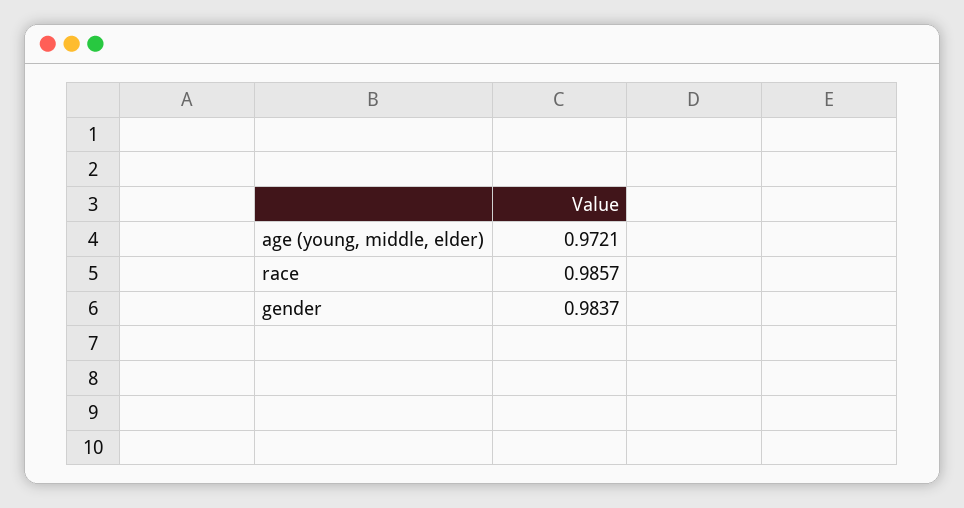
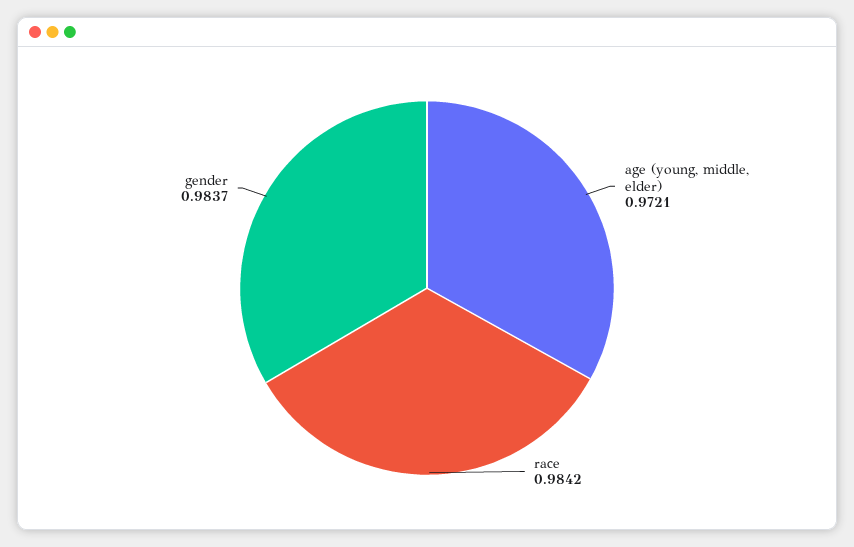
race: 0.9857 -> 0.9842

